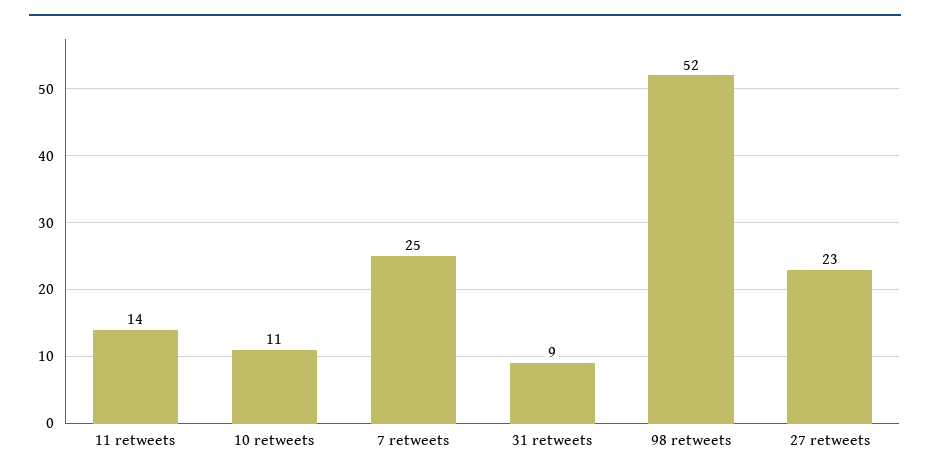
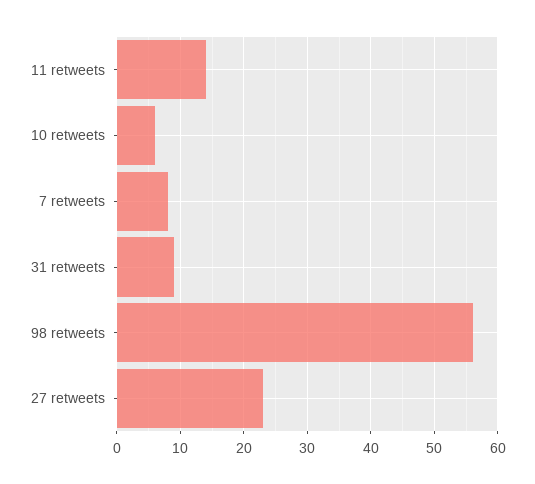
10 retweets: 11 -> 6
7 retweets: 25 -> 8
98 retweets: 52 -> 56

